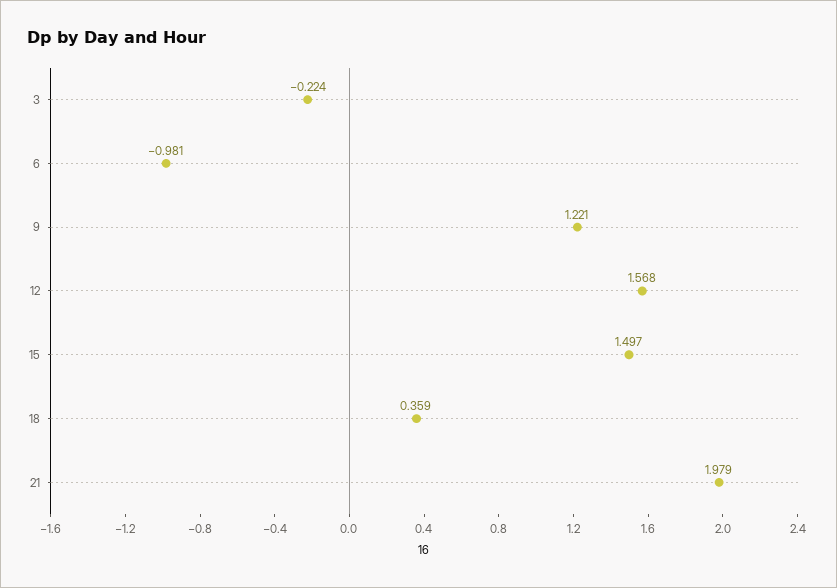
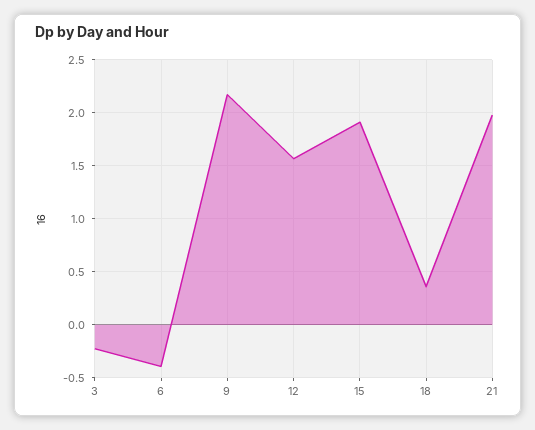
6: -0.981 -> -0.4
9: 1.221 -> 2.2
15: 1.497 -> 1.9

